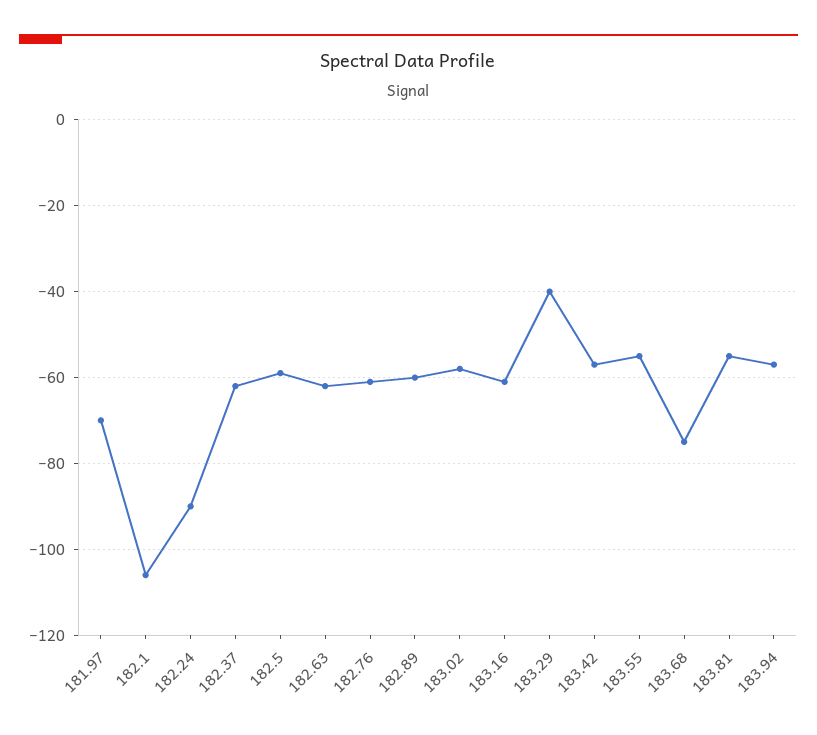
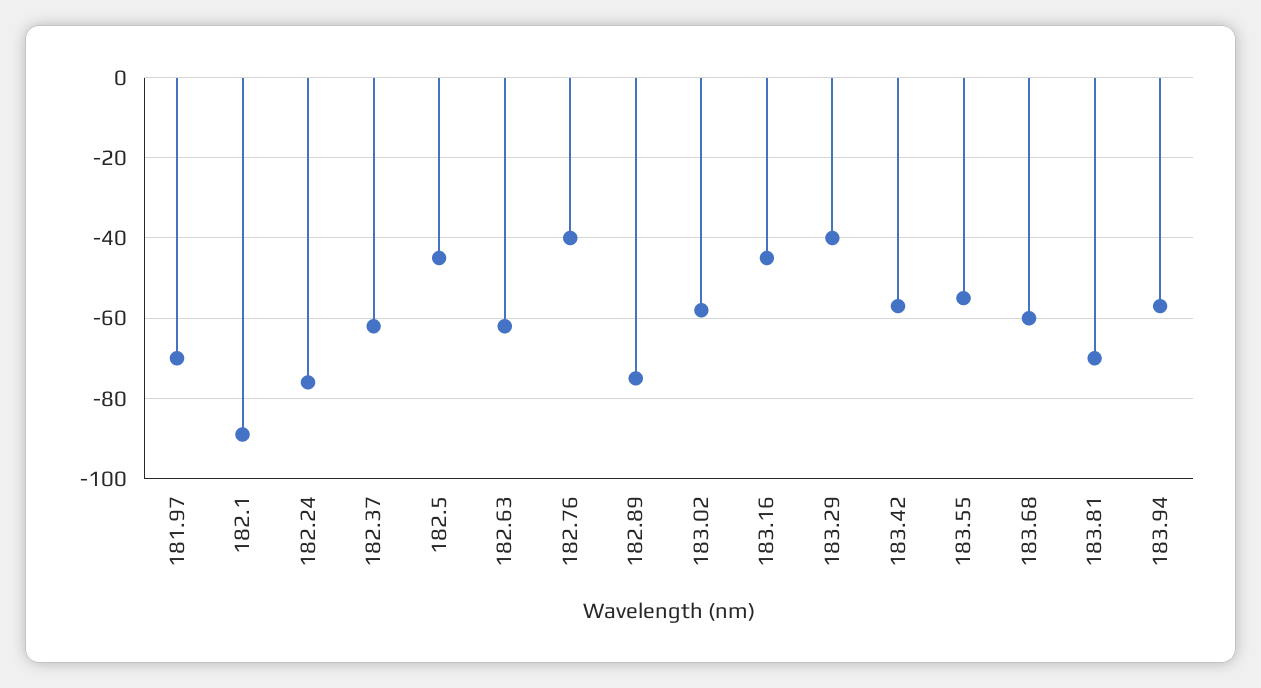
182.1: -105 -> -90
182.24: -90 -> -75
182.5: -60 -> -45
182.76: -60 -> -40
182.89: -60 -> -75
183.16: -60 -> -45
183.68: -75 -> -60
183.81: -55 -> -70

